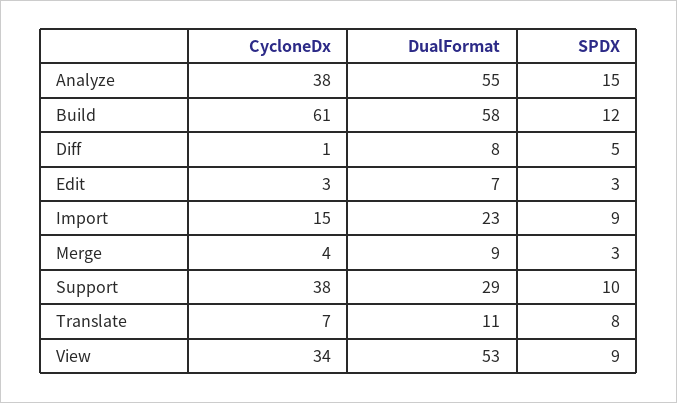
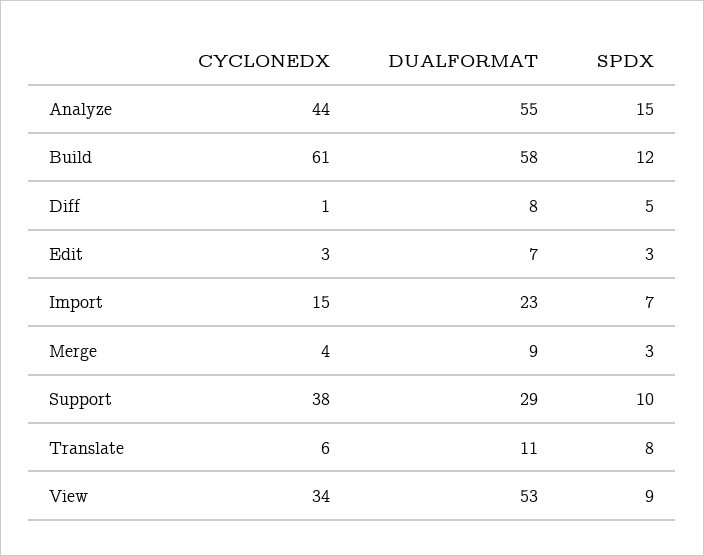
CycloneDx, Analyze: 38 -> 44
SPDX, Import: 9 -> 7
CycloneDx, Translate: 7 -> 6

